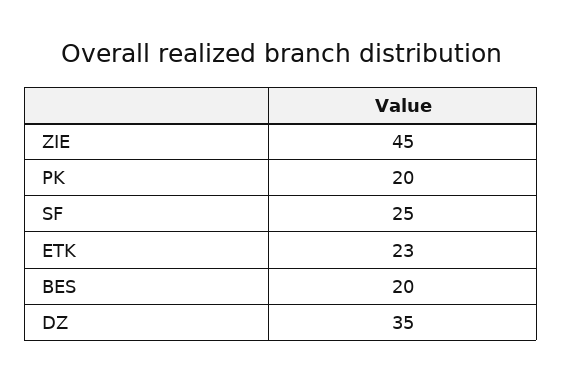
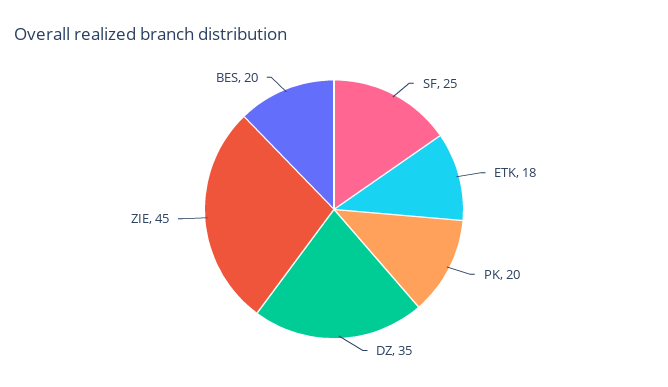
ETK: 23 -> 18

